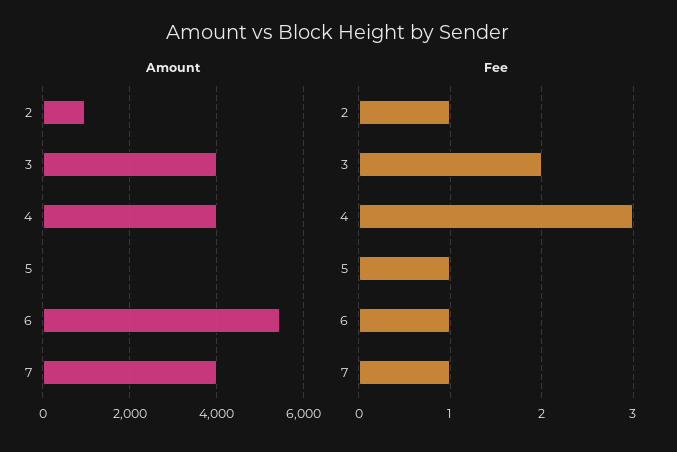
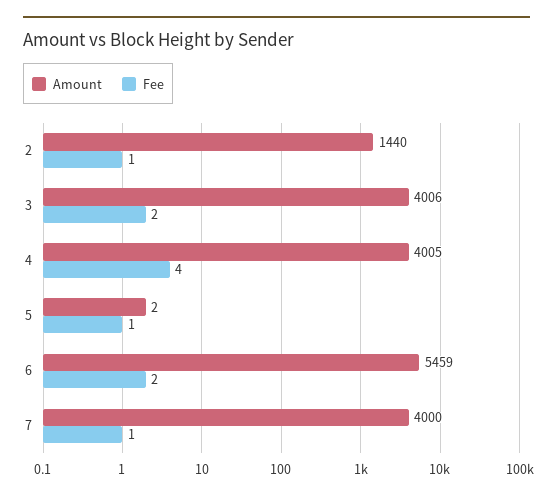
Amount, 2: 1000 -> 1440
Fee, 4: 3 -> 4
Fee, 6: 1 -> 2

